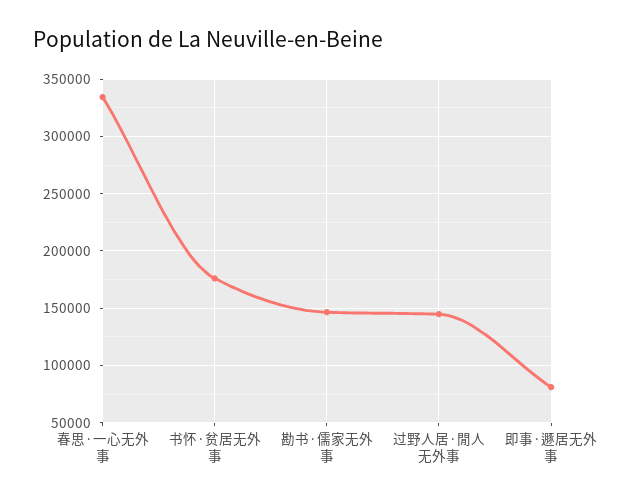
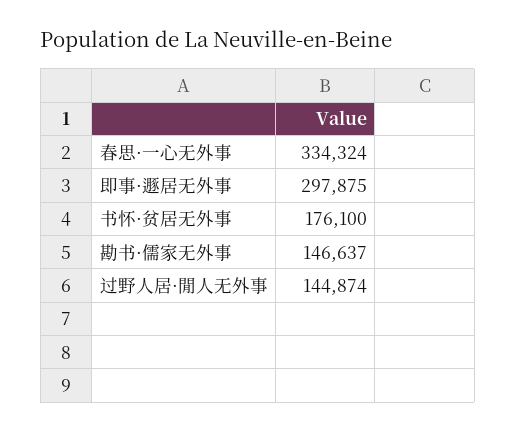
即事·遯居无外事: 80000 -> 297875

